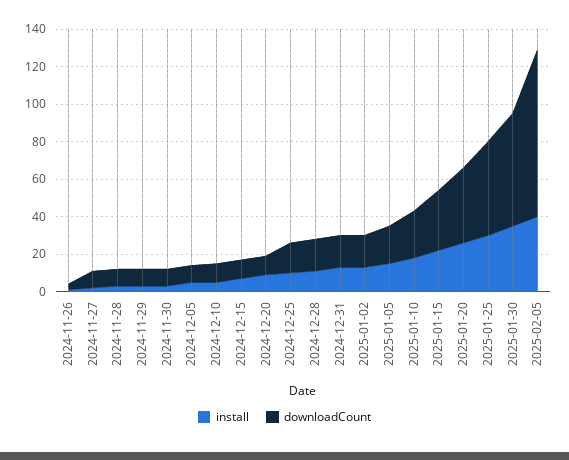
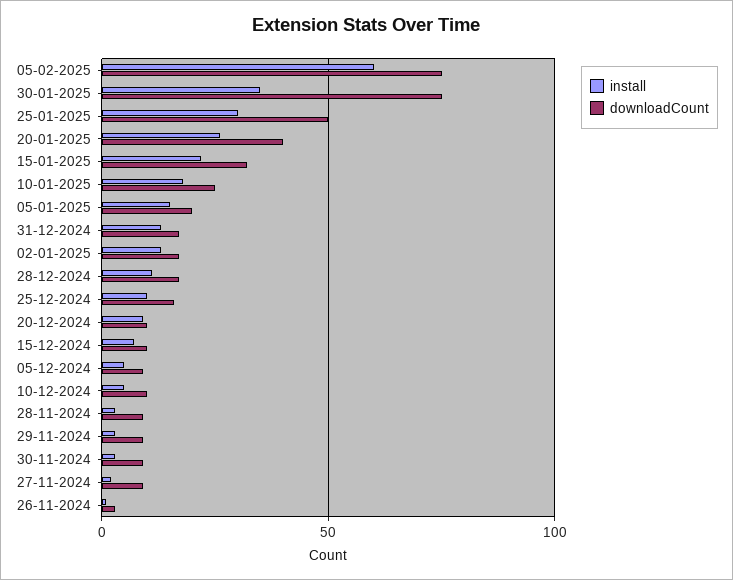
downloadCount, 2025-01-30: 60 -> 75
install, 2025-02-05: 40 -> 60
downloadCount, 2025-02-05: 90 -> 75

